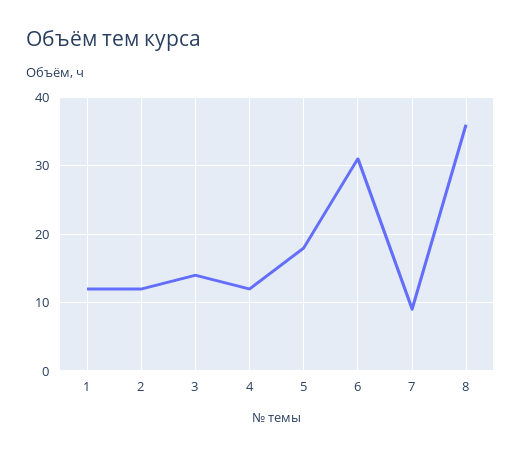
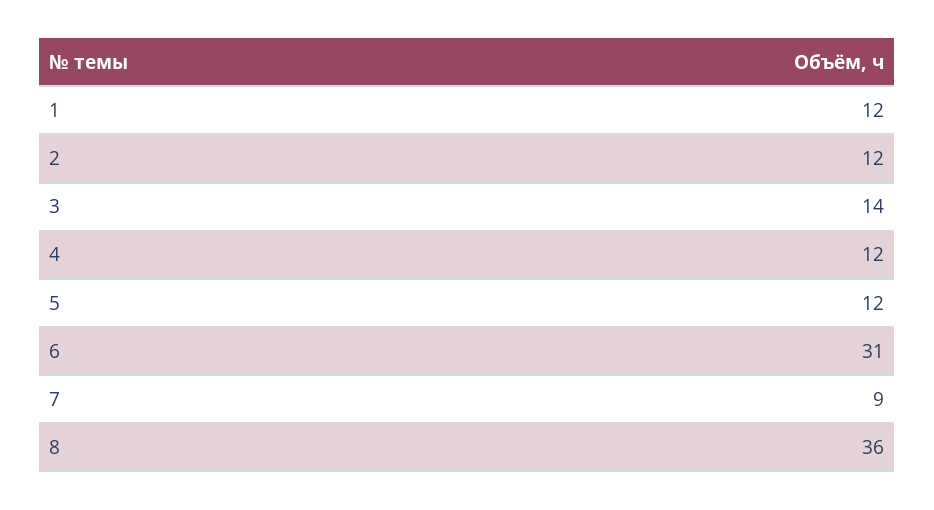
5: 18 -> 12

